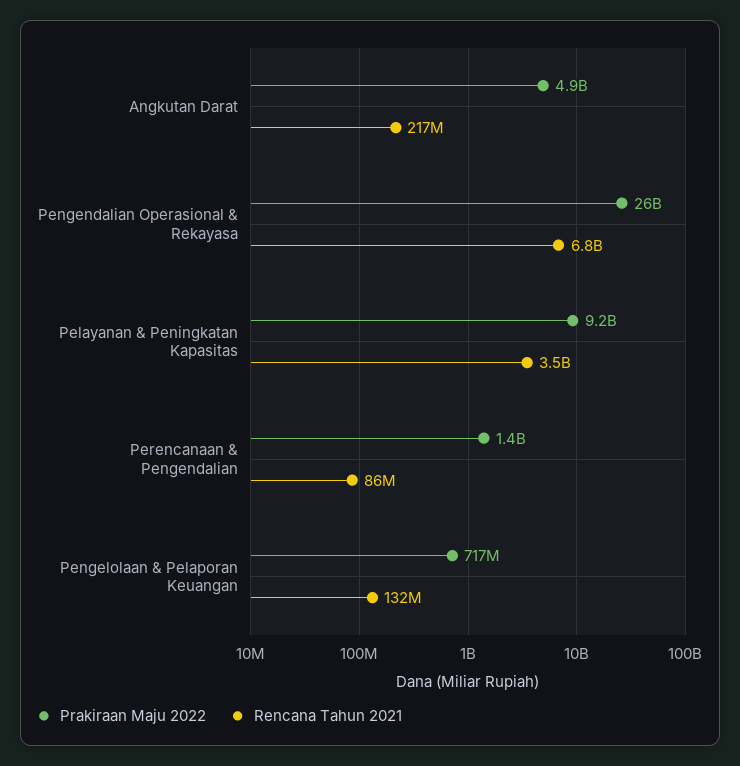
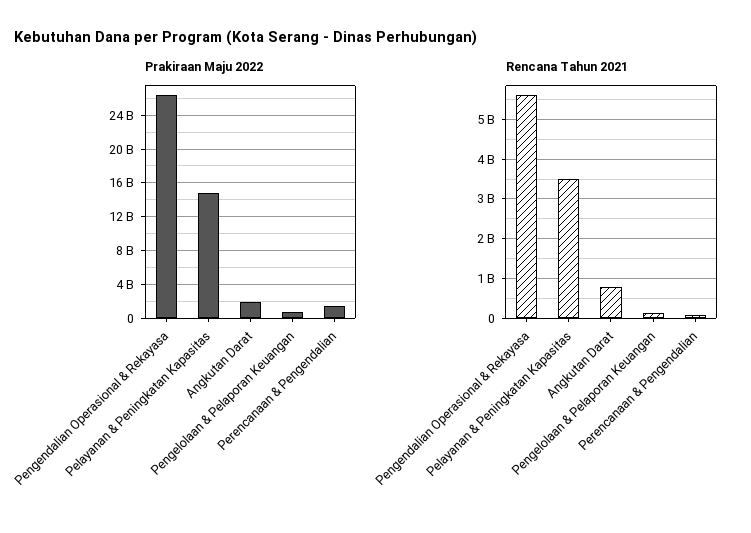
Prakiraan Maju 2022, Angkutan Darat: 4900000000 -> 2000000000
Rencana Tahun 2021, Angkutan Darat: 217000000 -> 800000000
Rencana Tahun 2021, Pengendalian Operasional & Rekayasa: 6800000000 -> 5600000000
Prakiraan Maju 2022, Pelayanan & Peningkatan Kapasitas: 9200000000 -> 15000000000

